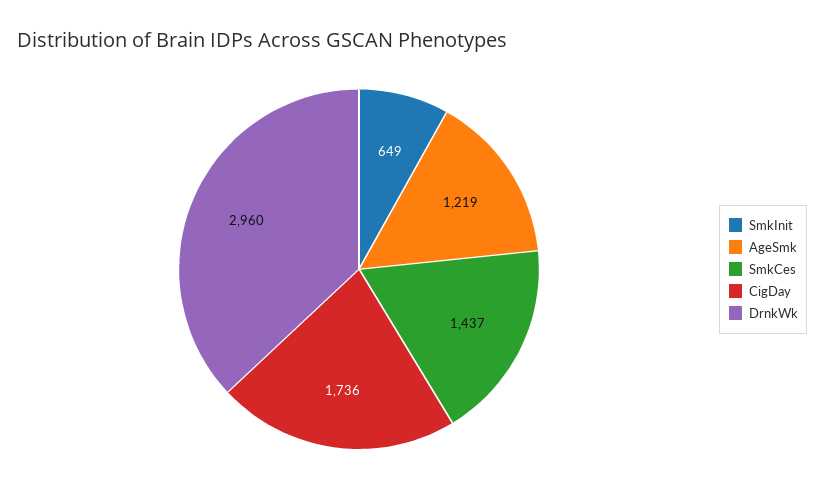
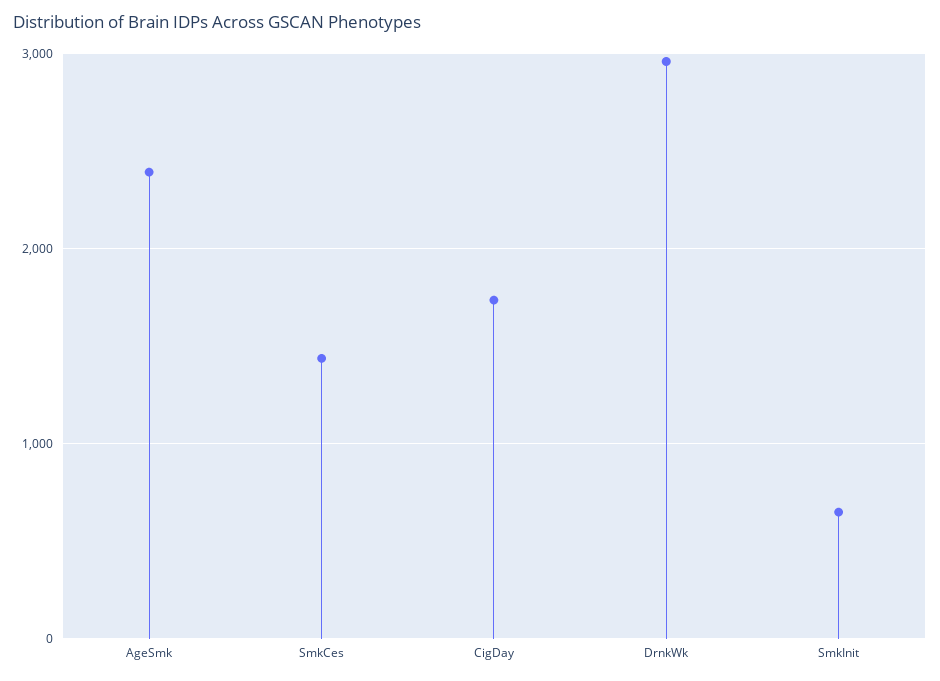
AgeSmk: 1219 -> 2400

